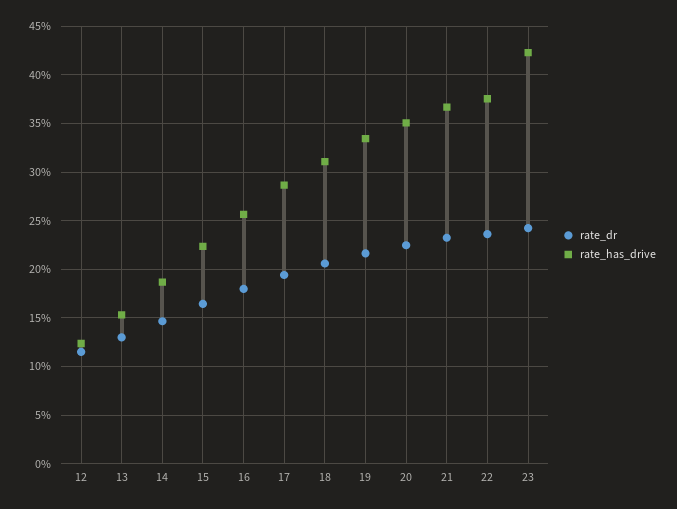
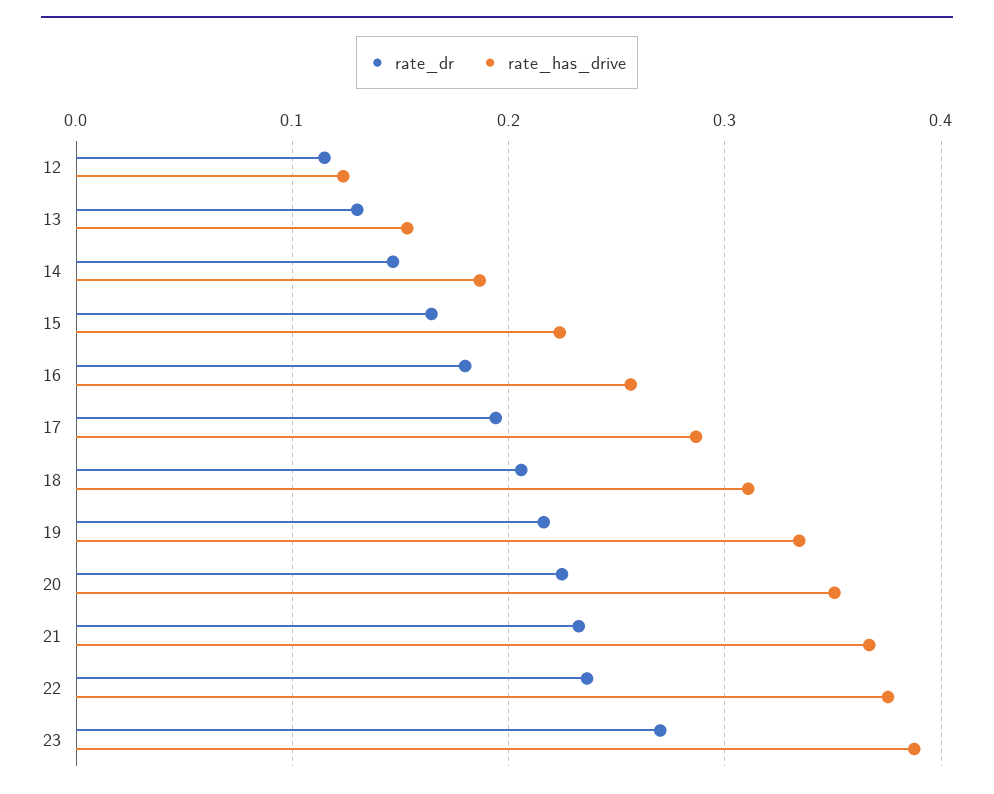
rate_dr, 23: 0.24 -> 0.27
rate_has_drive, 23: 0.42 -> 0.39

